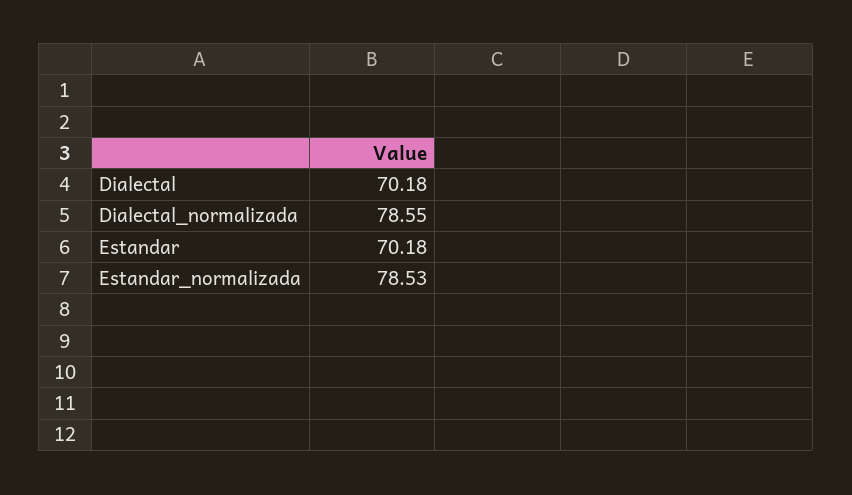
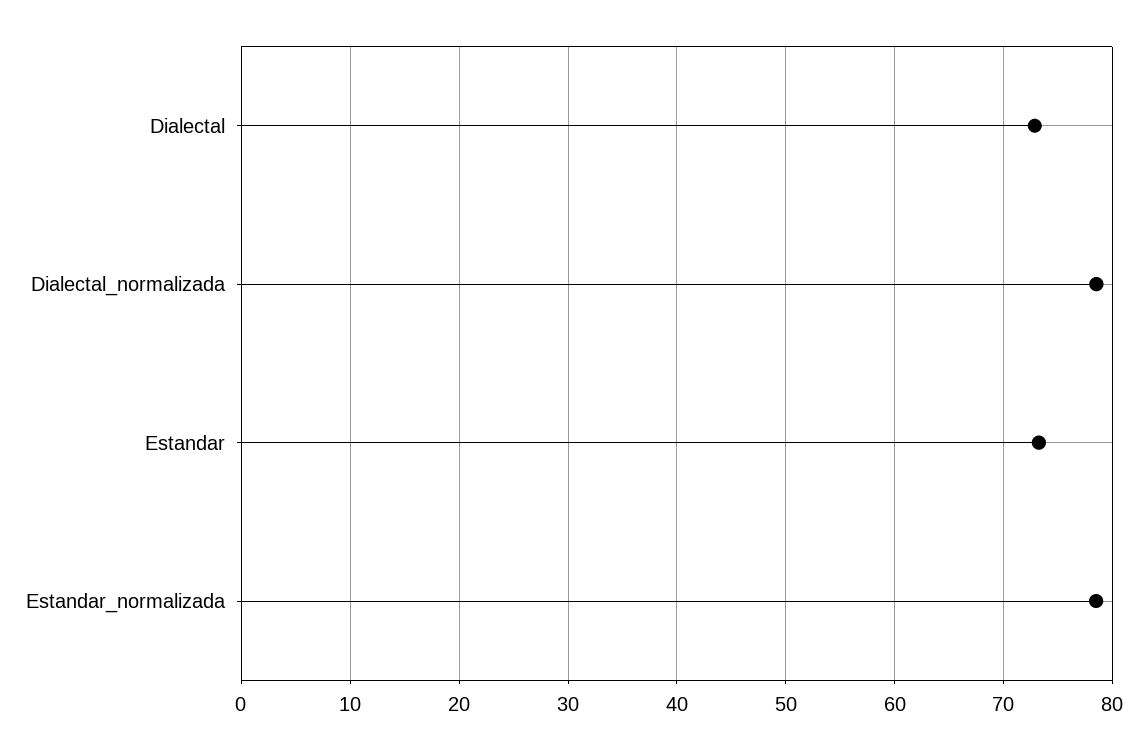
Dialectal: 70.18 -> 73
Estandar: 70.18 -> 73

